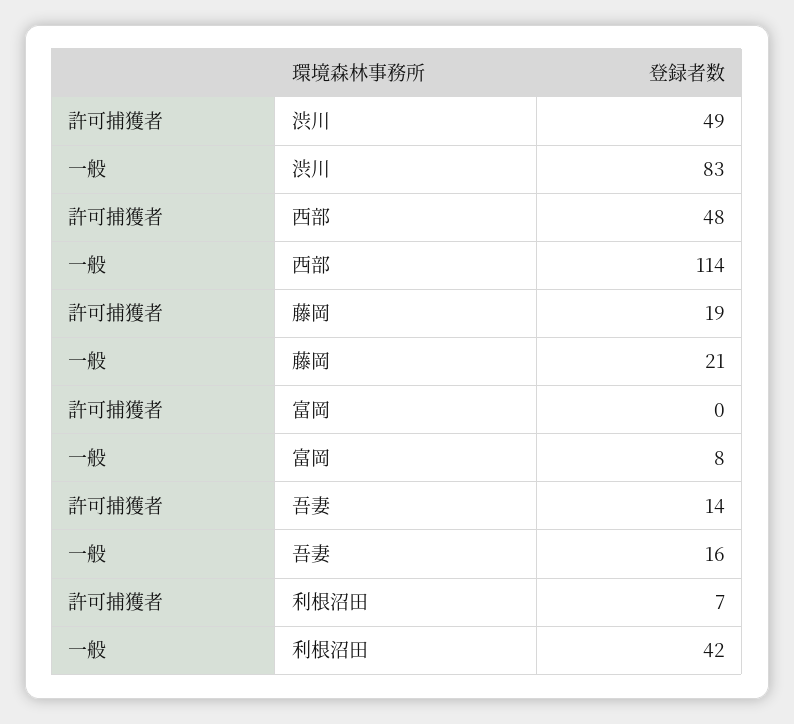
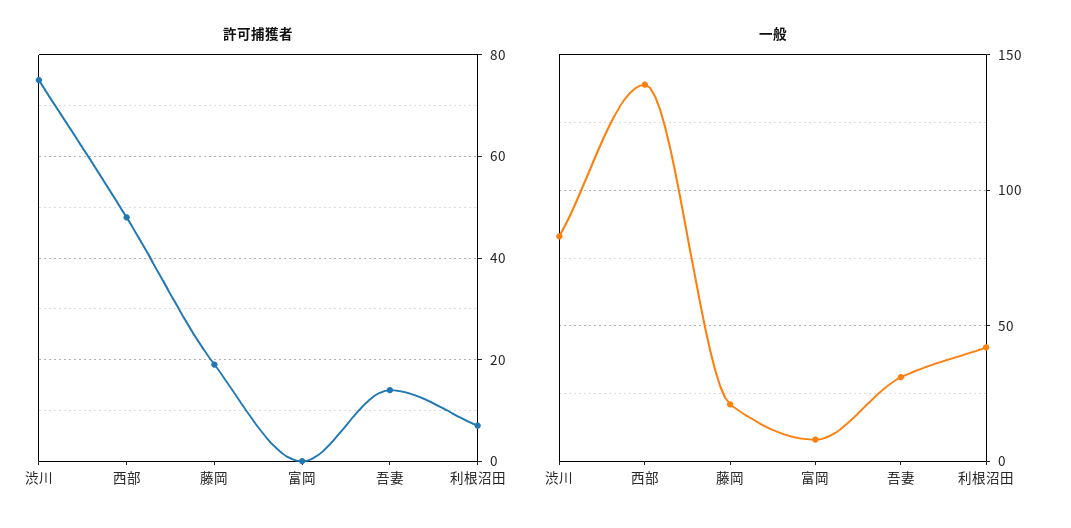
許可捕獲者, 渋川: 49 -> 75
一般, 西部: 114 -> 140
一般, 吾妻: 16 -> 30

